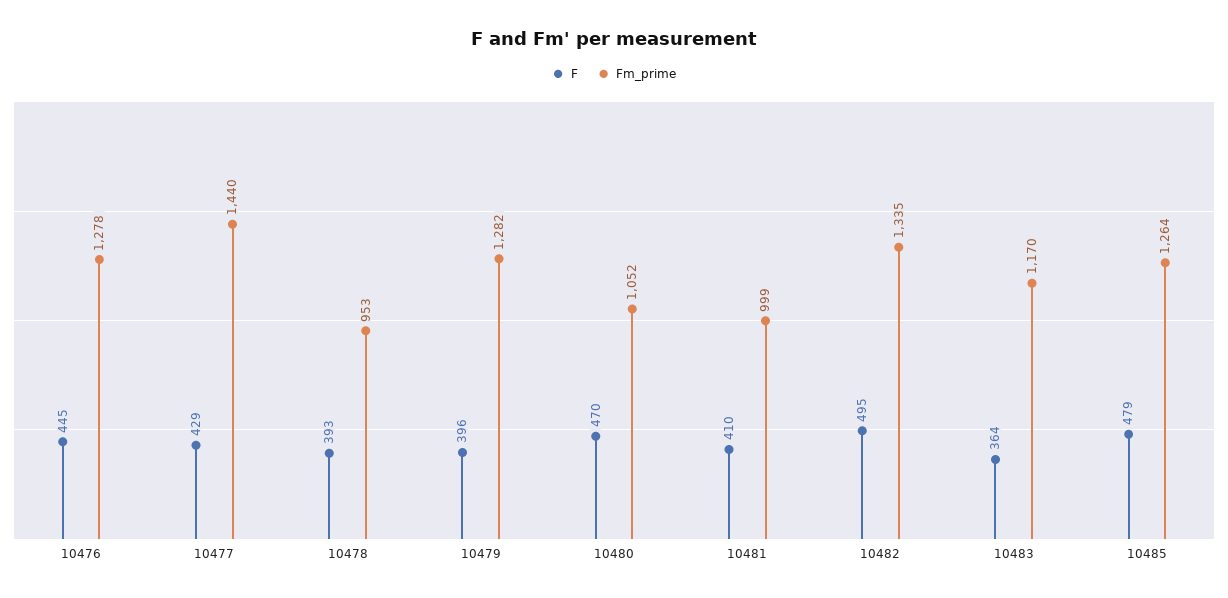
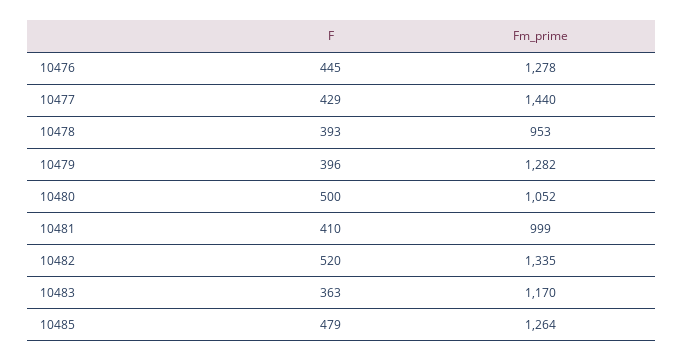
F, 10480: 470 -> 500
F, 10482: 495 -> 520
F, 10483: 364 -> 363

